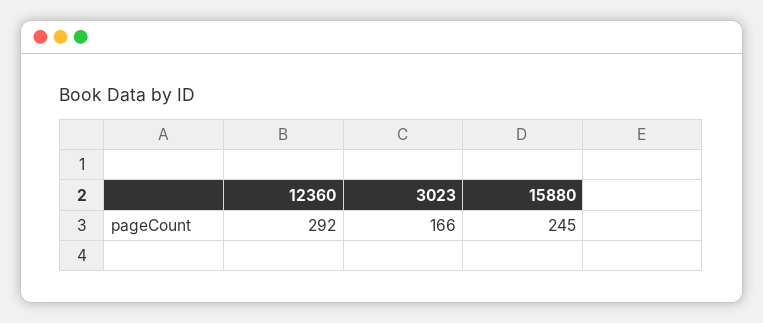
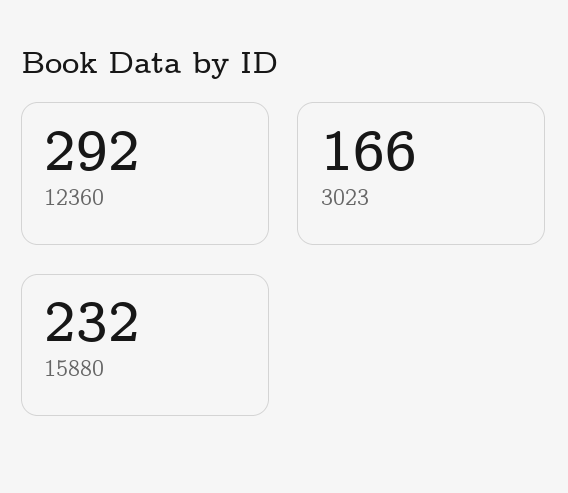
15880: 245 -> 232

